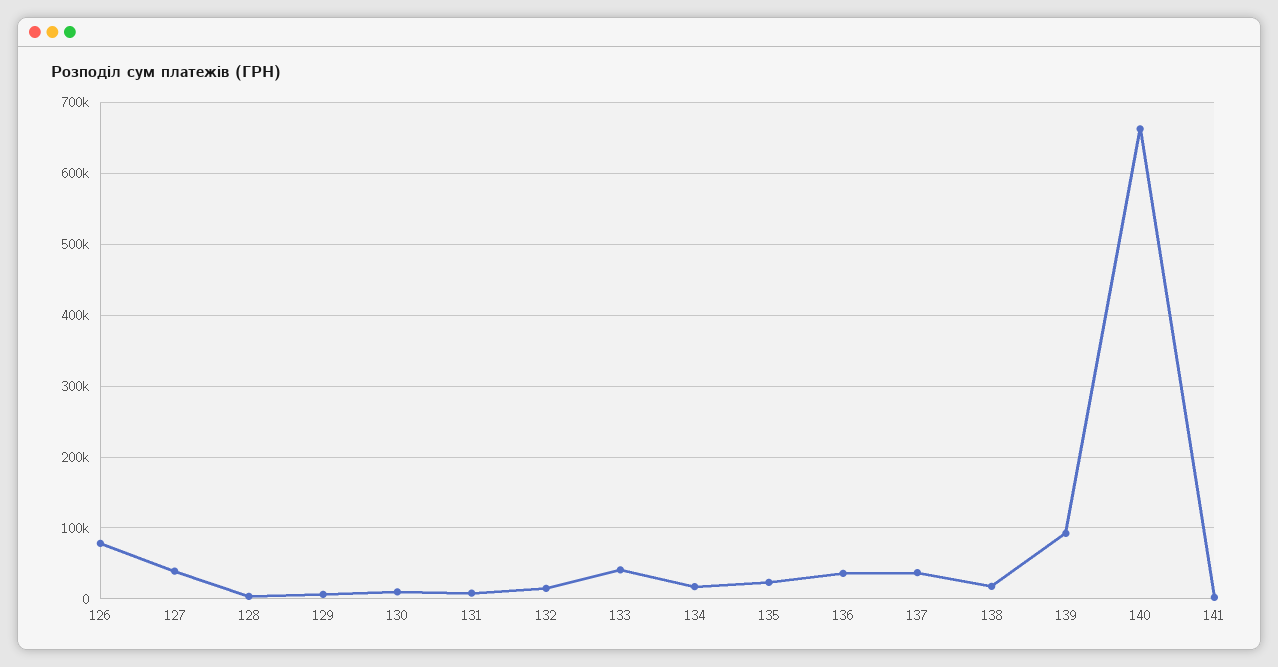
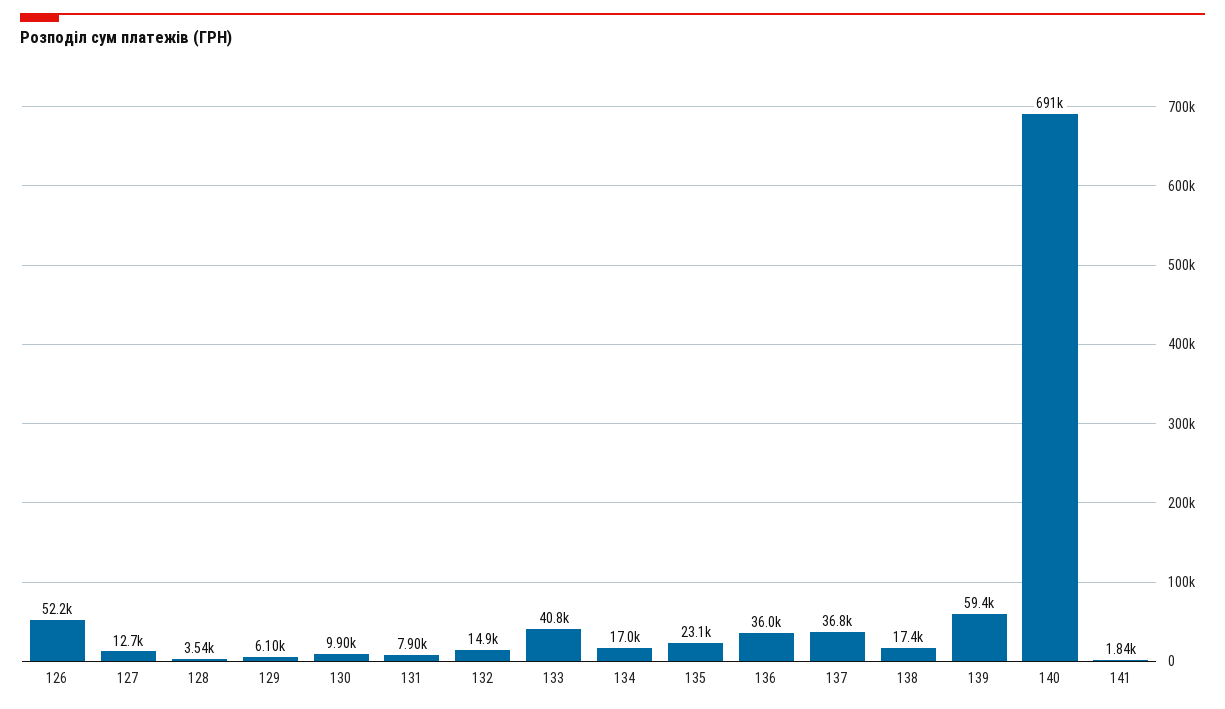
126: 80000 -> 52200
127: 40000 -> 12700
139: 90000 -> 59400
140: 660000 -> 691000

